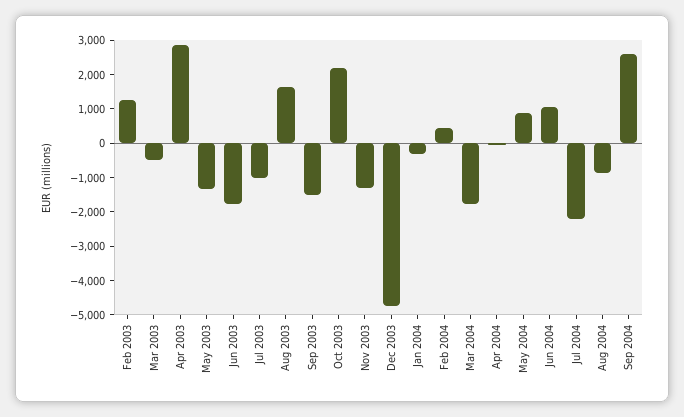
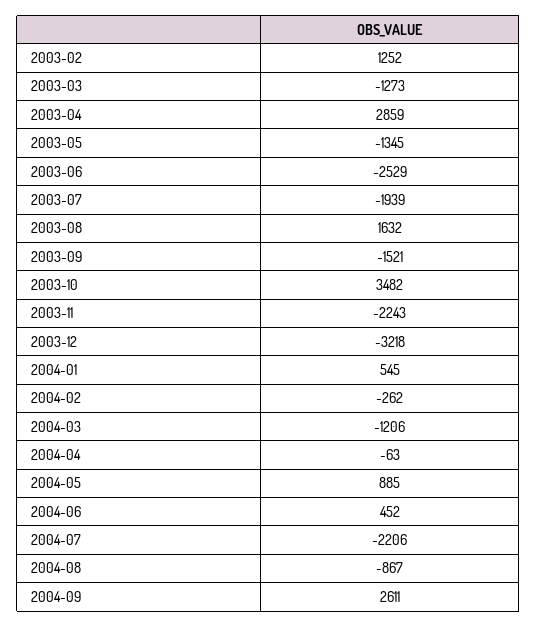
Mar 2003: -500 -> -1273
Jun 2003: -1750 -> -2529
Jul 2003: -1000 -> -1939
Oct 2003: 2250 -> 3482
Nov 2003: -1250 -> -2243
Dec 2003: -4750 -> -3218
Jan 2004: -250 -> 545
Feb 2004: 500 -> -262
Mar 2004: -1750 -> -1206
Jun 2004: 1000 -> 452

